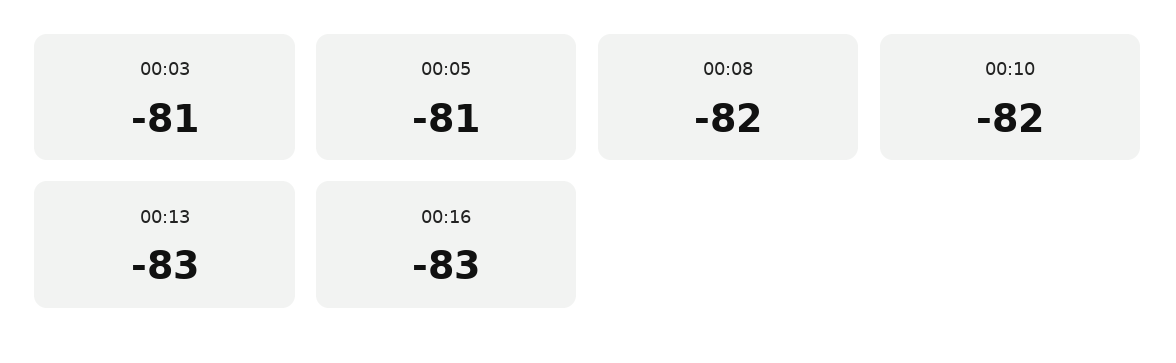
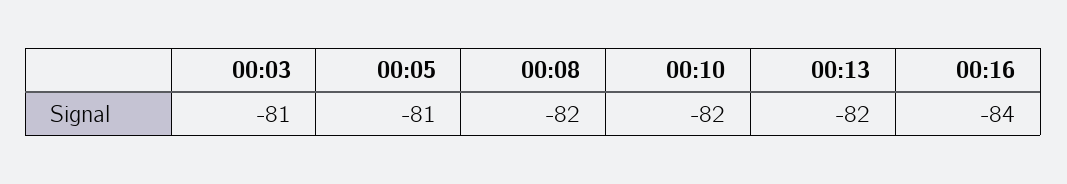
00:13: -83 -> -82
00:16: -83 -> -84

